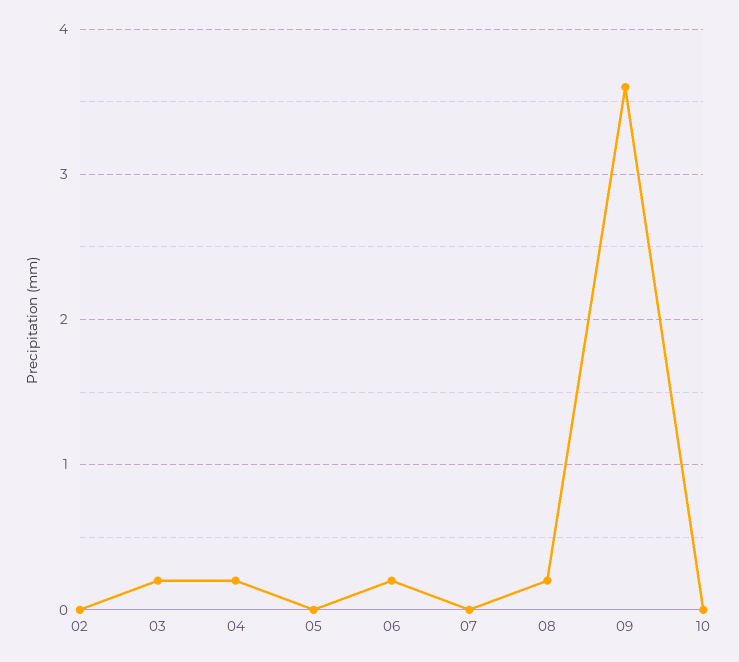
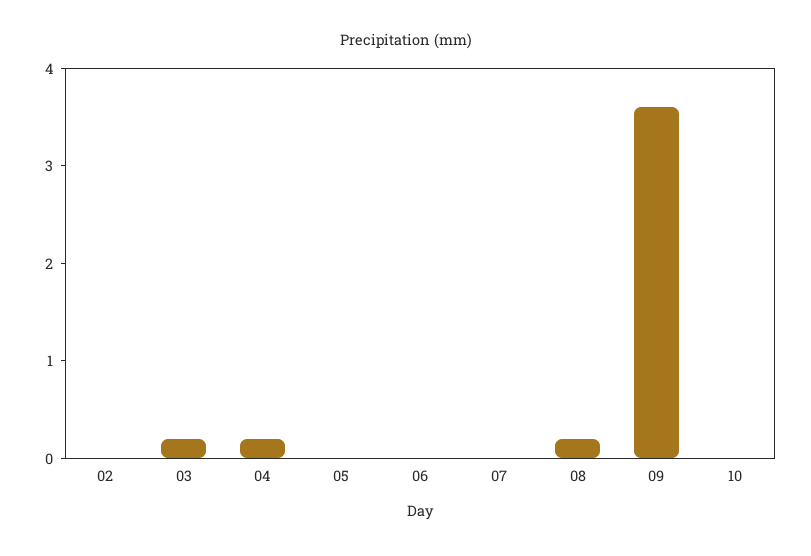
06: 0.2 -> 0

